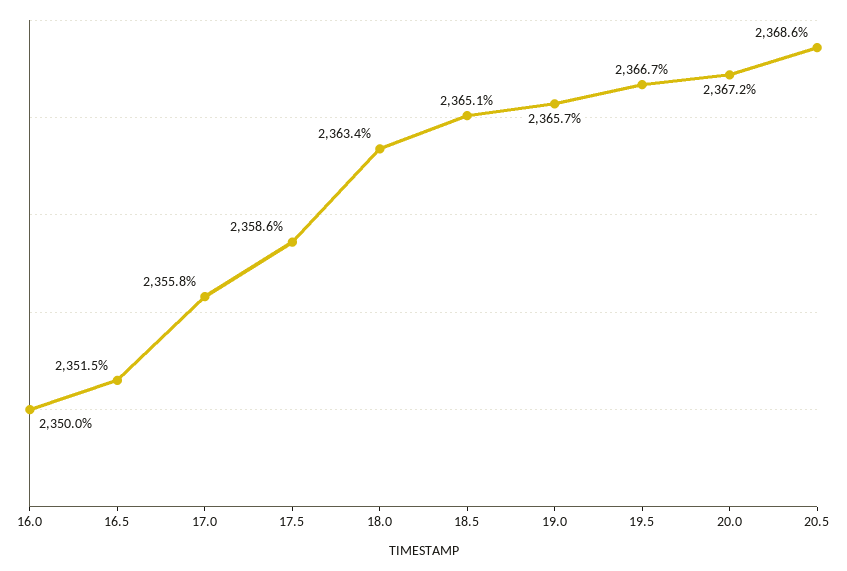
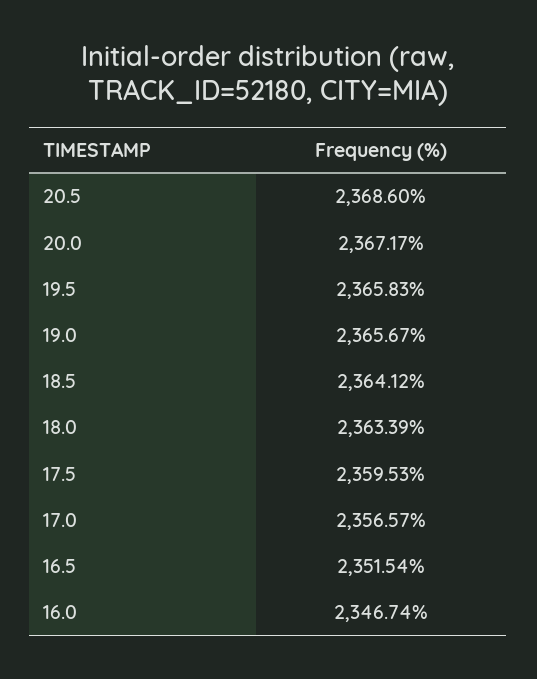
16.0: 2350 -> 2346.74
17.0: 2355.8 -> 2356.57
17.5: 2358.6 -> 2359.53
18.5: 2365.1 -> 2364.12
19.5: 2366.7 -> 2365.83

